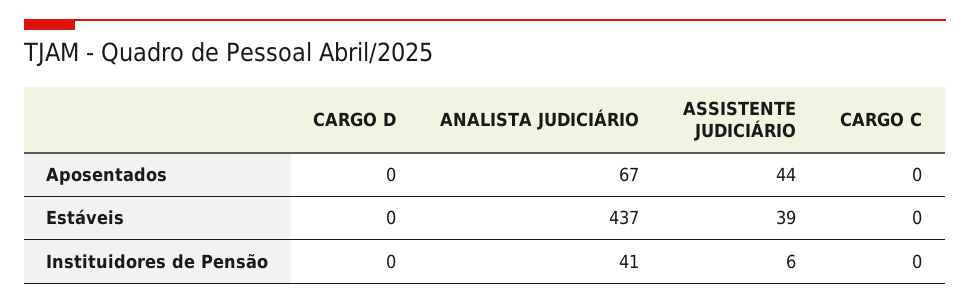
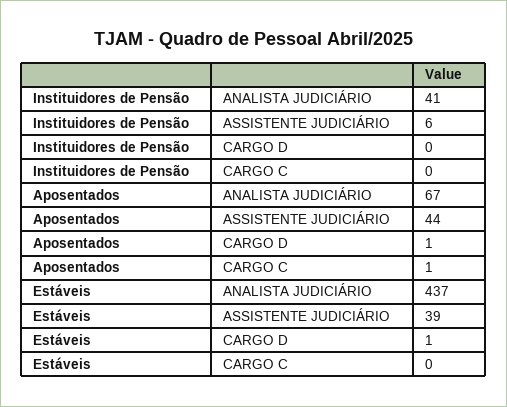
CARGO D, Aposentados: 0 -> 1
CARGO C, Aposentados: 0 -> 1
CARGO D, Estáveis: 0 -> 1

